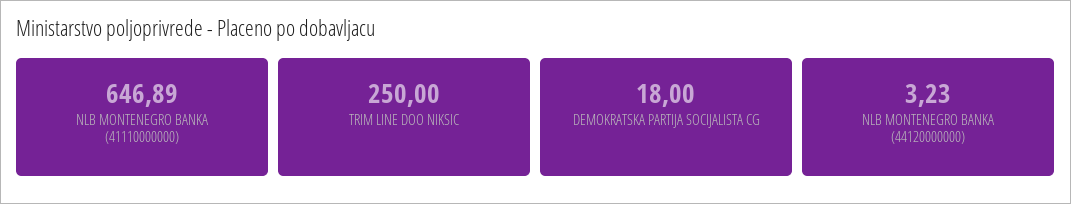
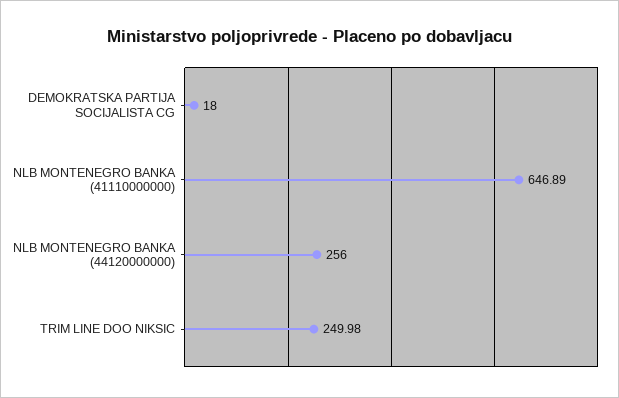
TRIM LINE DOO NIKSIC: 250 -> 249.98
NLB MONTENEGRO BANKA (44120000000): 3.23 -> 256

